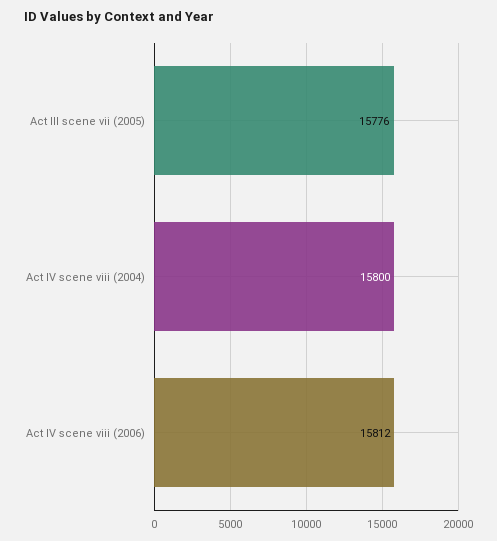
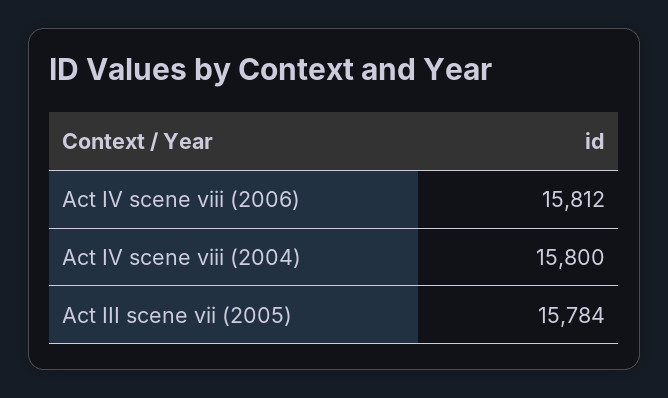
Act III scene vii (2005): 15776 -> 15784

